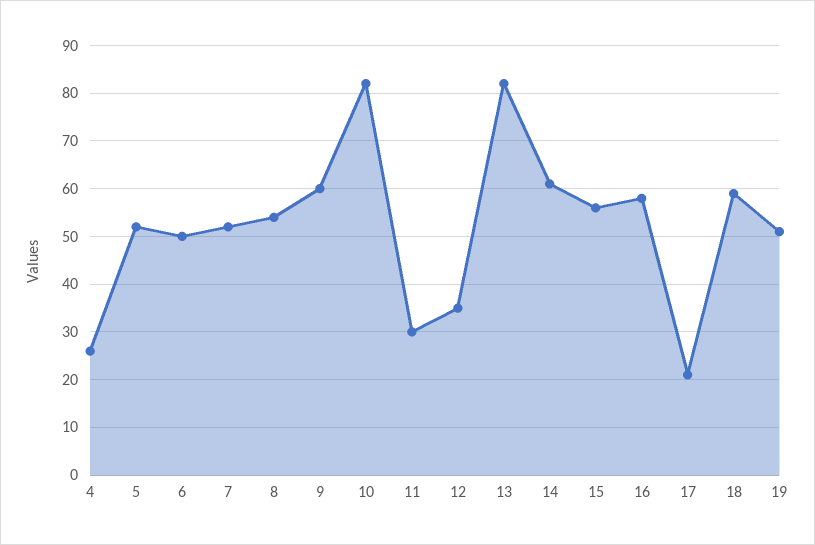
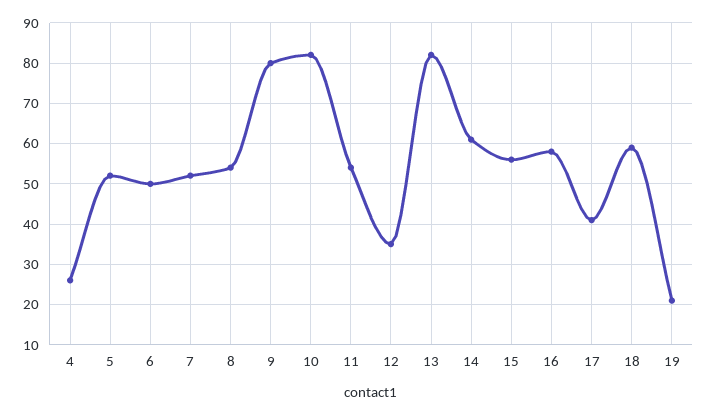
9: 60 -> 80
11: 30 -> 55
17: 20 -> 40
19: 50 -> 20

